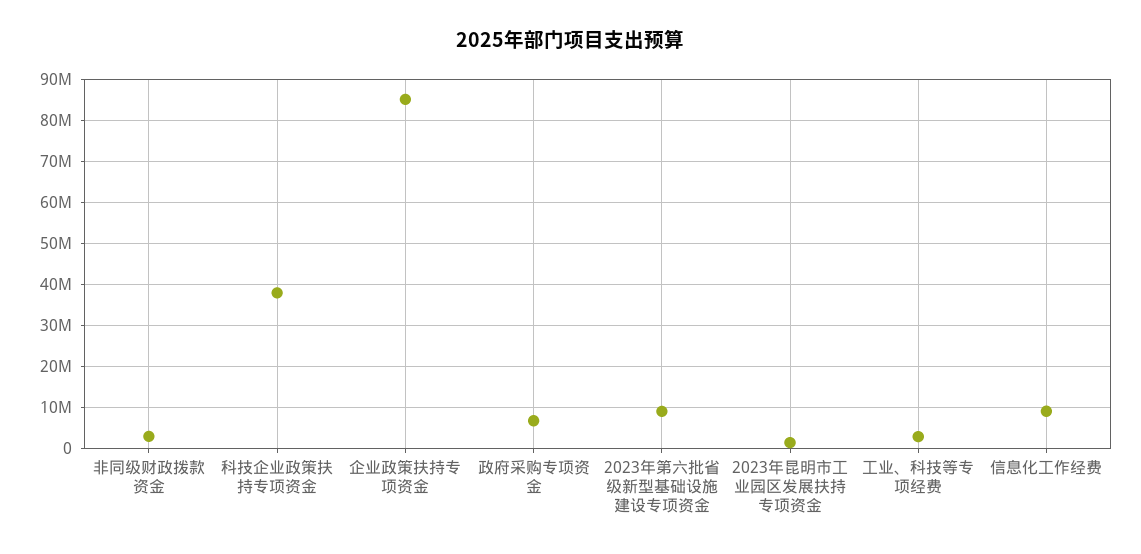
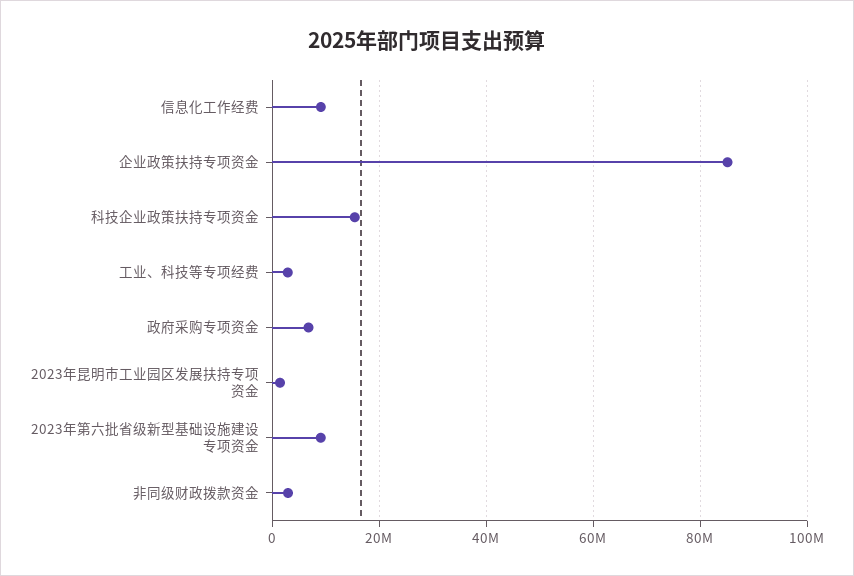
科技企业政策扶持专项资金: 38000000 -> 16000000

